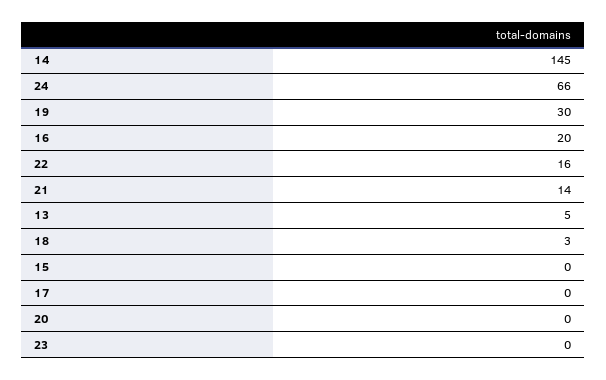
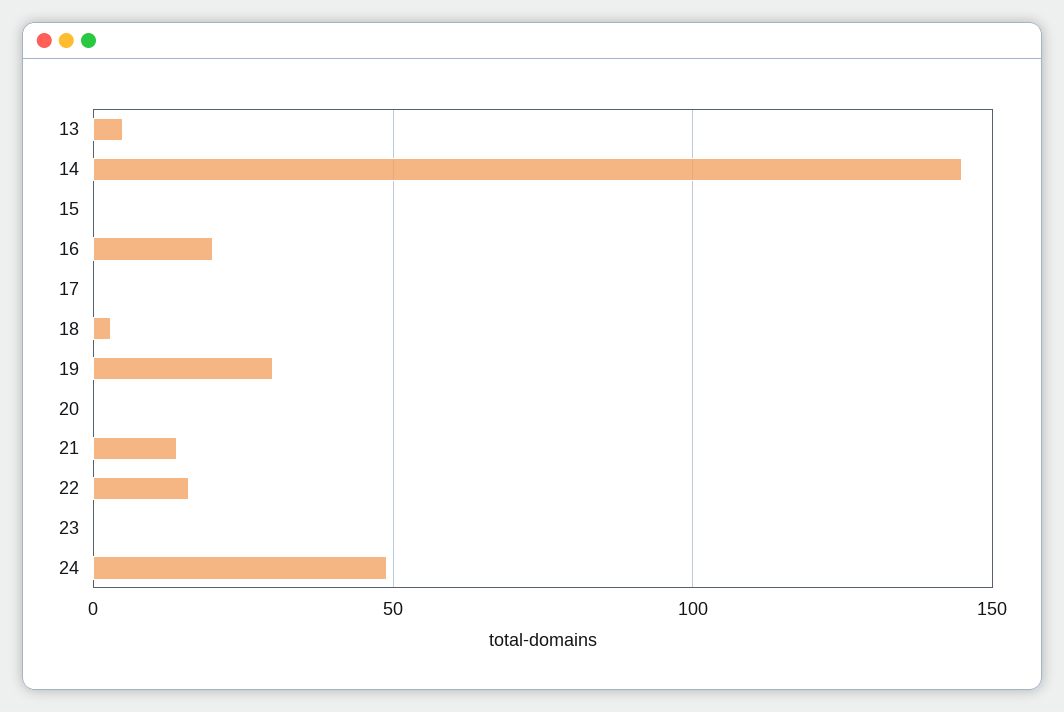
24: 66 -> 50

